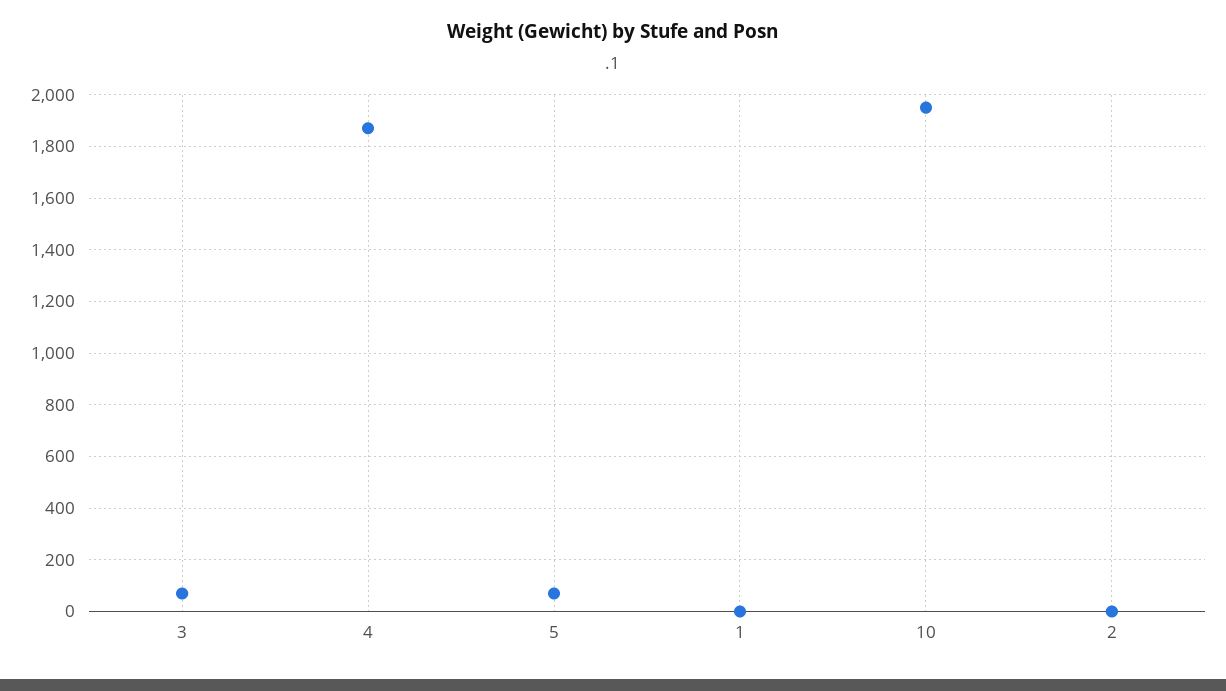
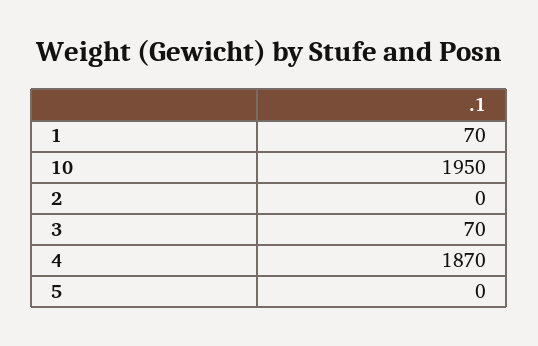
5: 75 -> 0
1: 0 -> 70

